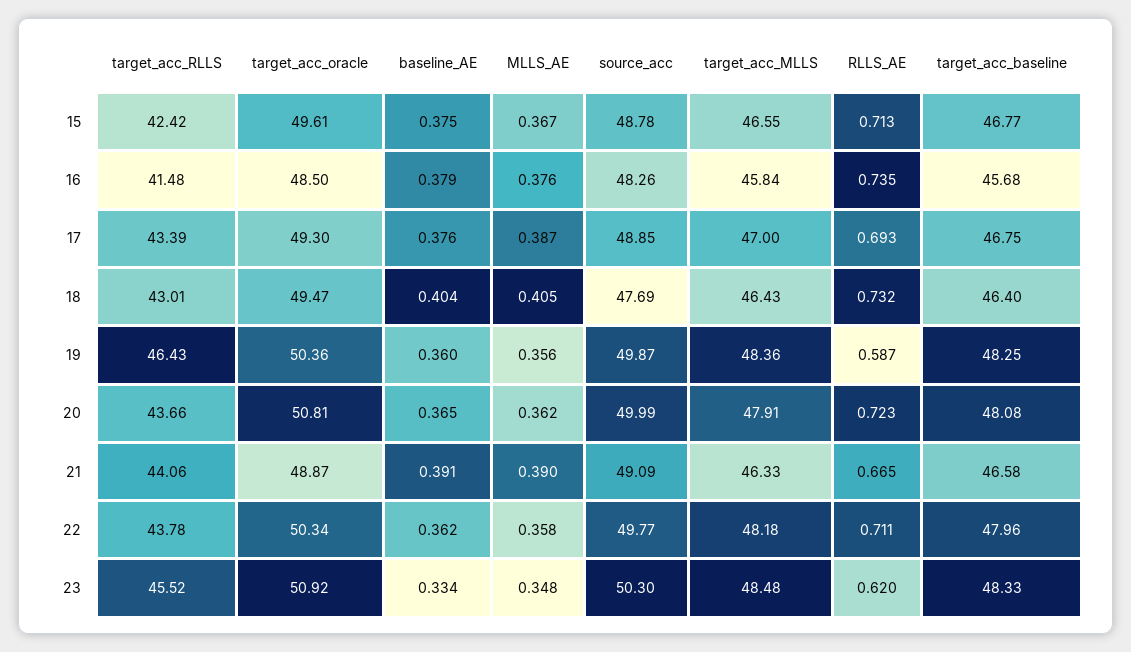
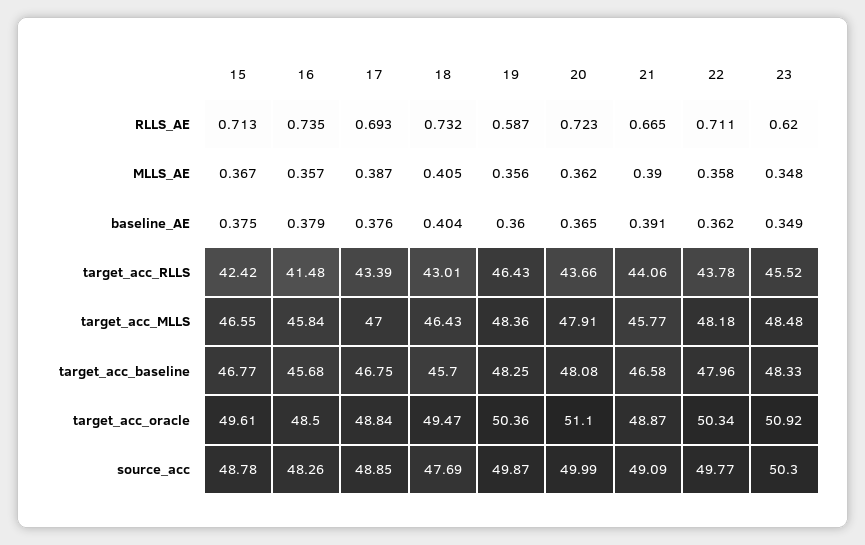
MLLS_AE, 16: 0.376 -> 0.357
target_acc_oracle, 17: 49.3 -> 48.84
target_acc_baseline, 18: 46.4 -> 45.7
target_acc_oracle, 20: 50.81 -> 51.1
target_acc_MLLS, 21: 46.33 -> 45.77
baseline_AE, 23: 0.334 -> 0.349

